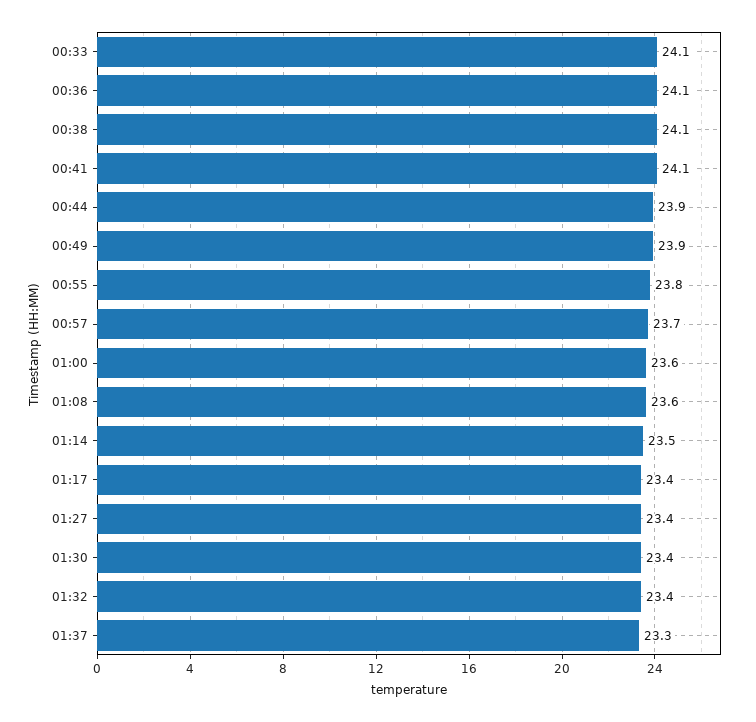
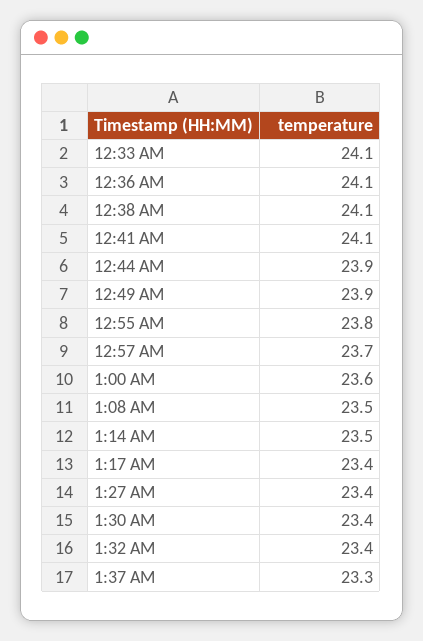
01:08: 23.6 -> 23.5

